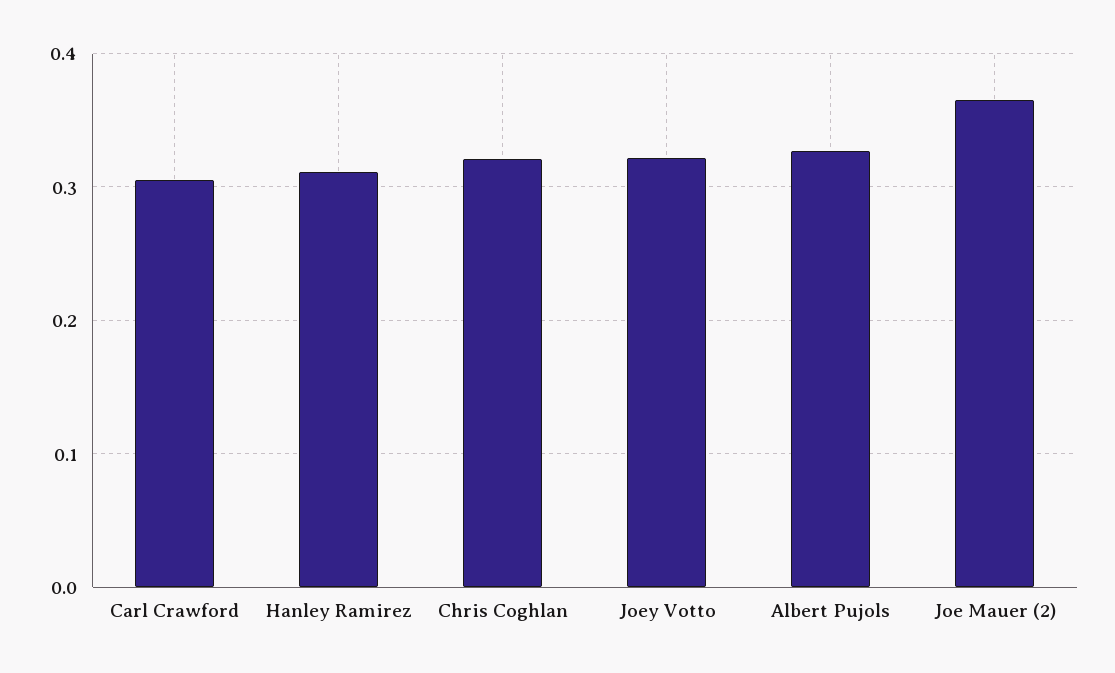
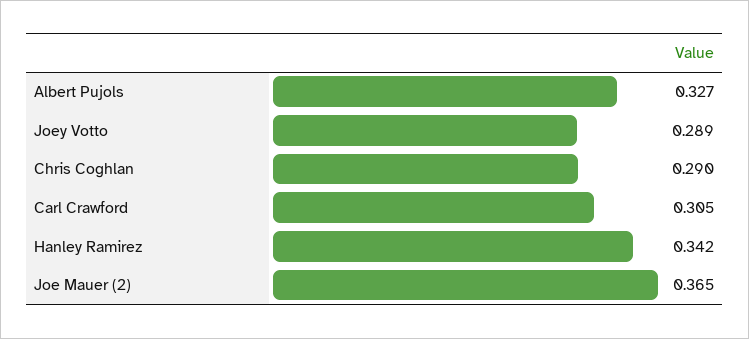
Hanley Ramirez: 0.31 -> 0.342
Chris Coghlan: 0.32 -> 0.29
Joey Votto: 0.32 -> 0.289

